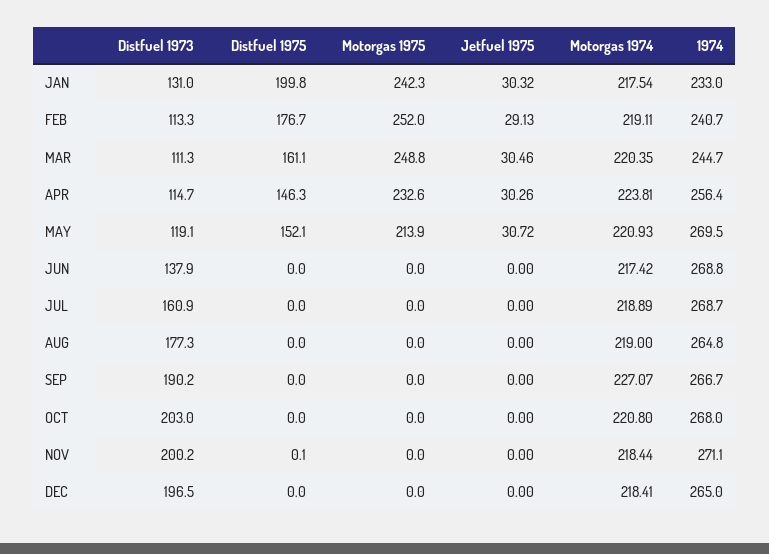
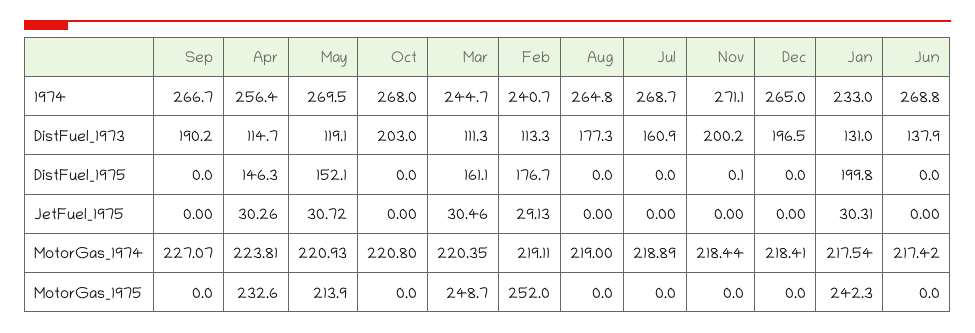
Jetfuel 1975, JAN: 30.32 -> 30.31
Motorgas 1975, MAR: 248.8 -> 248.7

